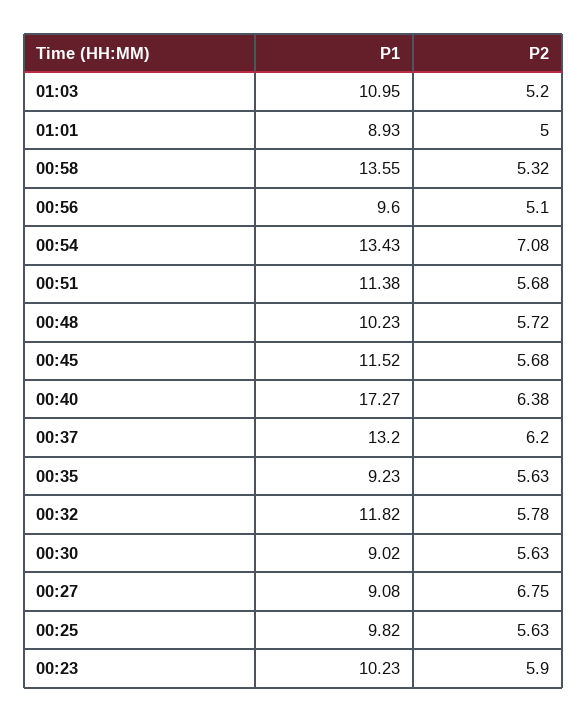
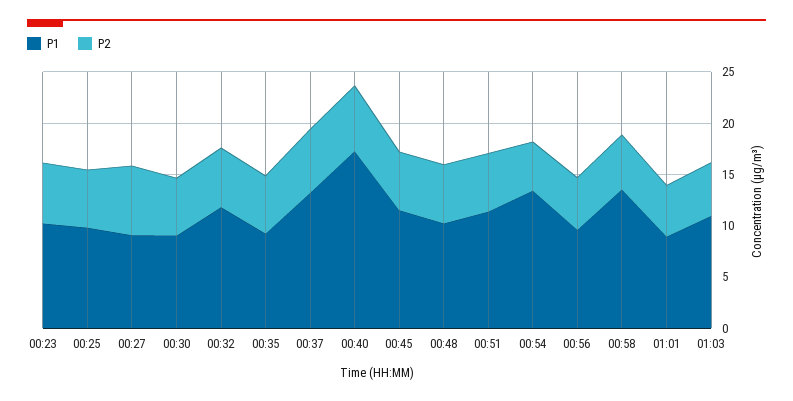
P2, 00:54: 7.08 -> 5

